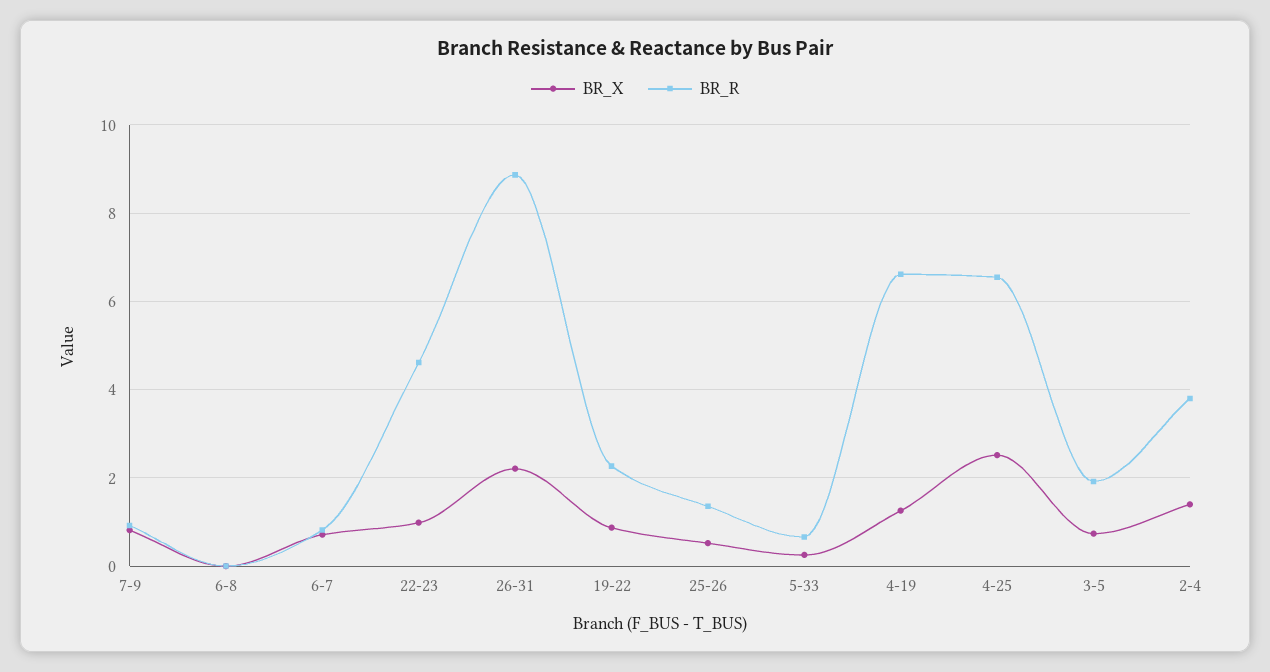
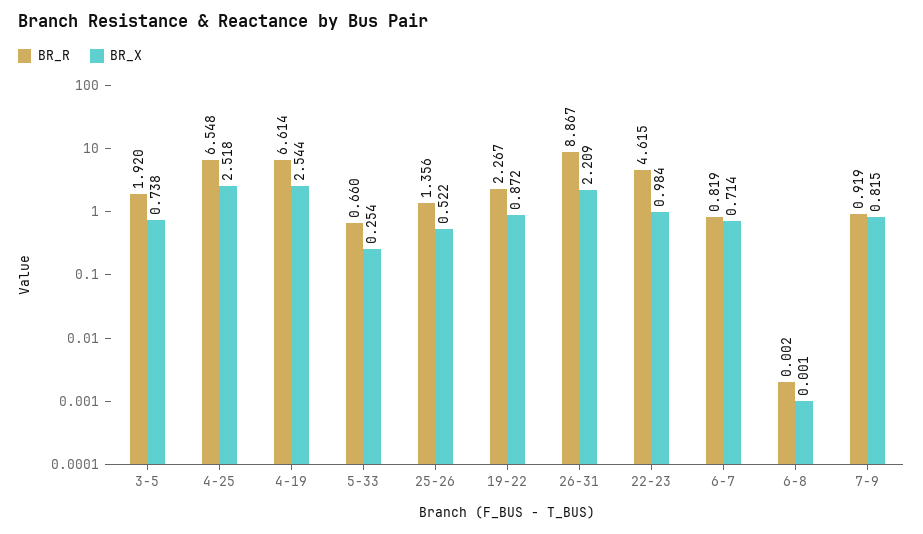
BR_X, 4-19: 1.2 -> 2.544
BR_X, 2-4: 1.4 -> none
BR_R, 2-4: 3.8 -> none

